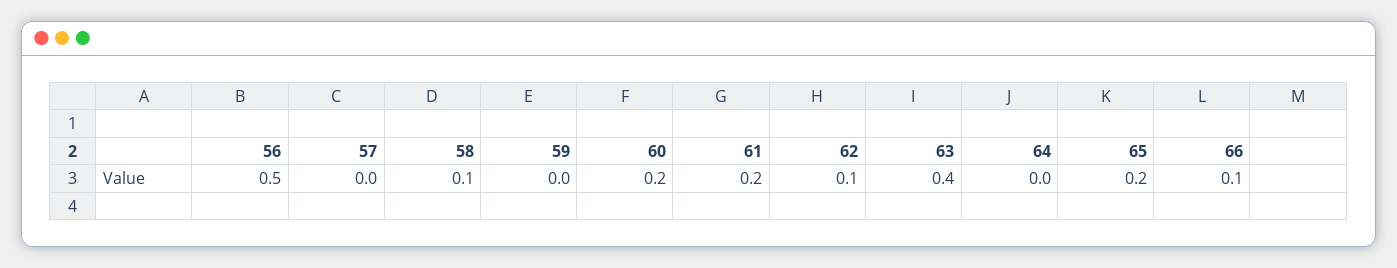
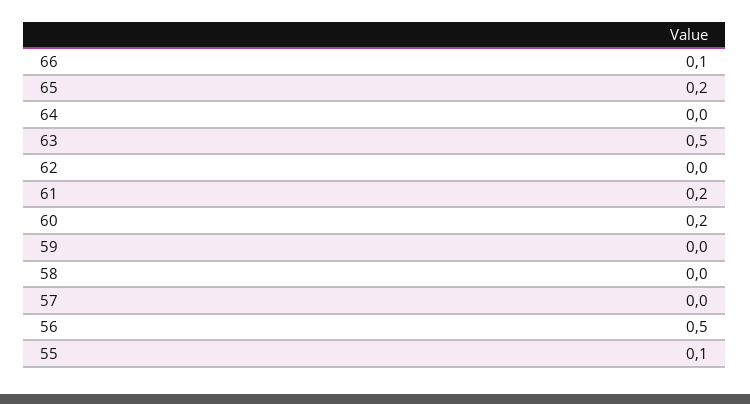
58: 0.1 -> 0
62: 0.1 -> 0
63: 0.4 -> 0.5
55: none -> 0.1

